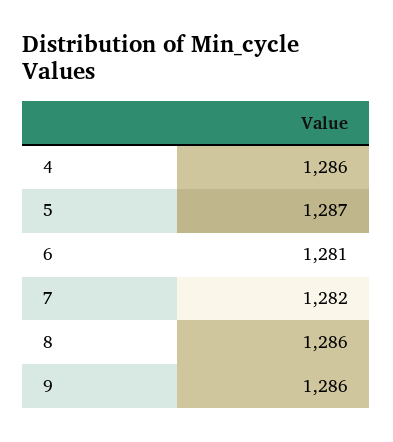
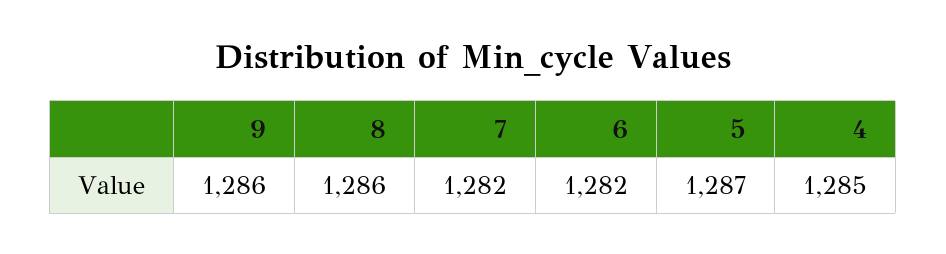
4: 1286 -> 1285
6: 1281 -> 1282

